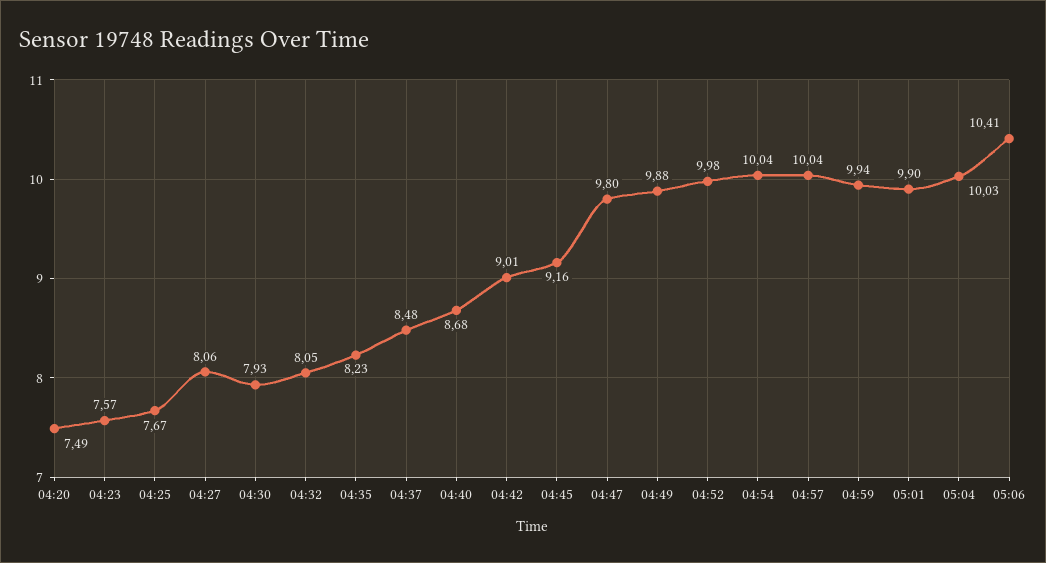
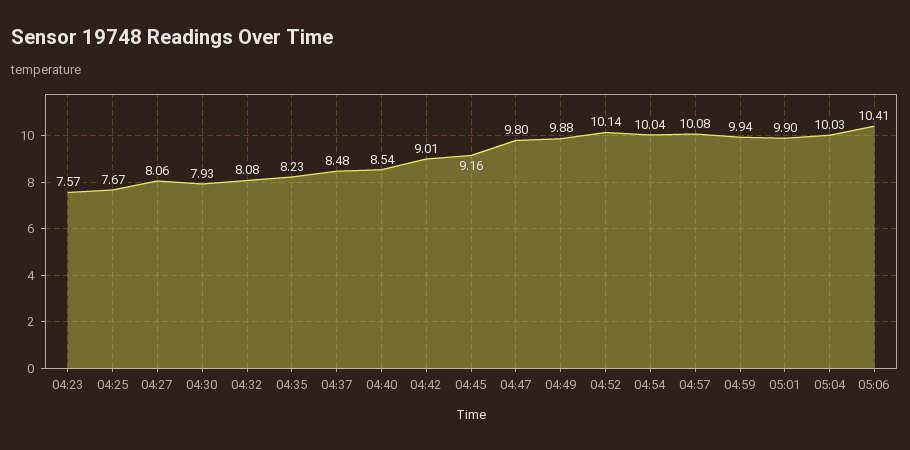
04:20: 7.49 -> none
04:32: 8.05 -> 8.08
04:40: 8.68 -> 8.54
04:52: 9.98 -> 10.14
04:57: 10.04 -> 10.08

